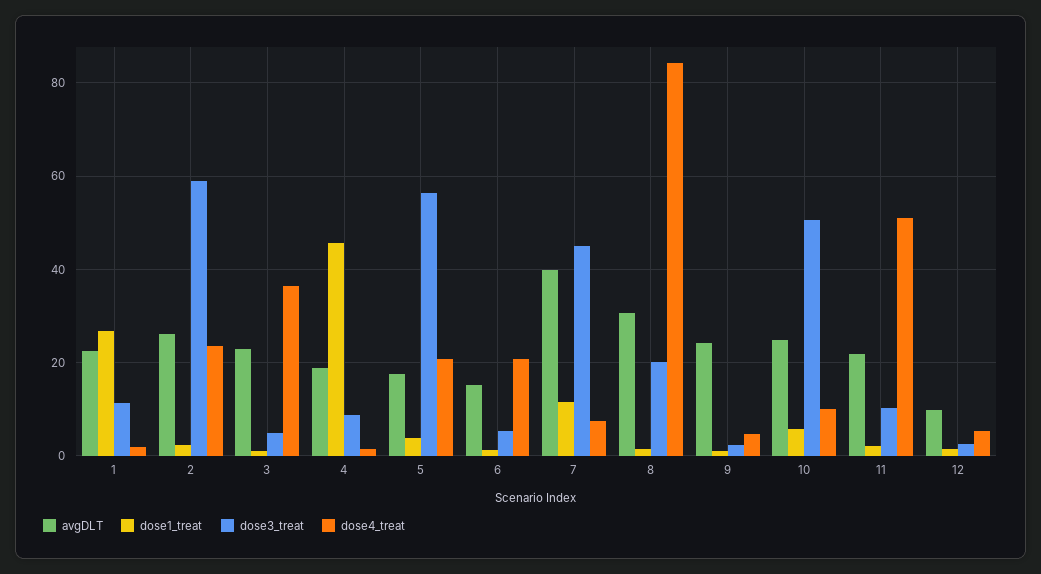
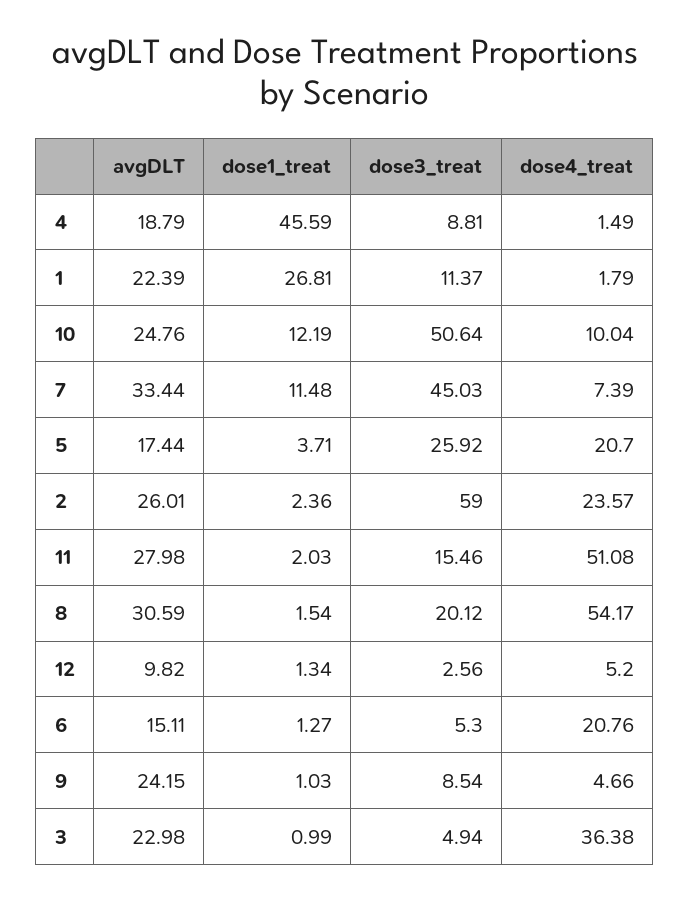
dose3_treat, 5: 56 -> 25.92
avgDLT, 7: 40 -> 33.44
dose4_treat, 8: 84 -> 54.17
dose3_treat, 9: 2 -> 8.54
dose1_treat, 10: 6 -> 12.19
avgDLT, 11: 22 -> 27.98
dose3_treat, 11: 10 -> 15.46

